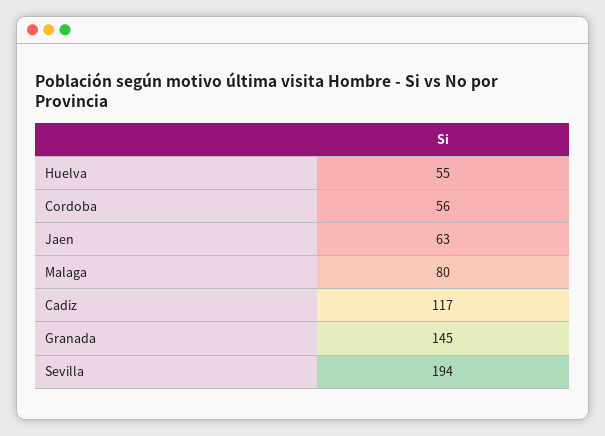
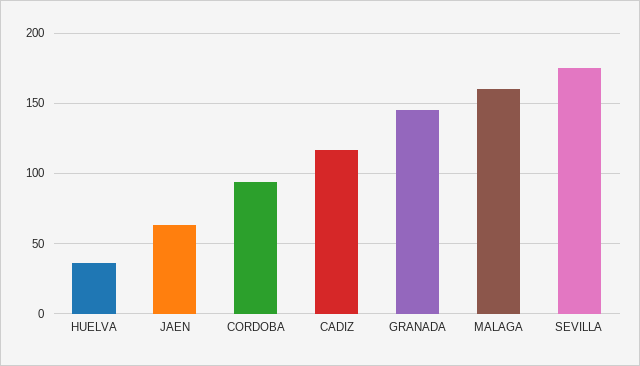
Huelva: 55 -> 35
Cordoba: 56 -> 95
Malaga: 80 -> 160
Sevilla: 194 -> 175

